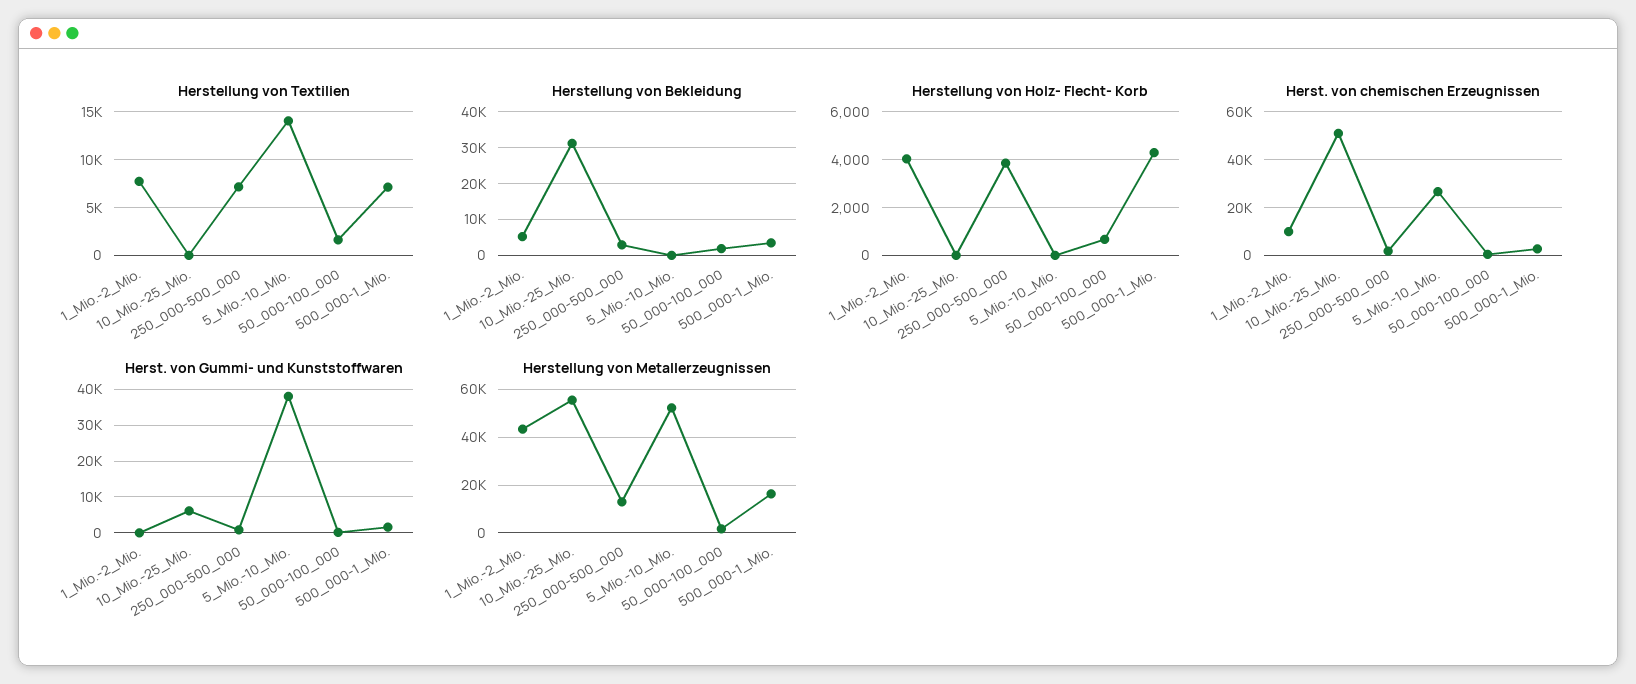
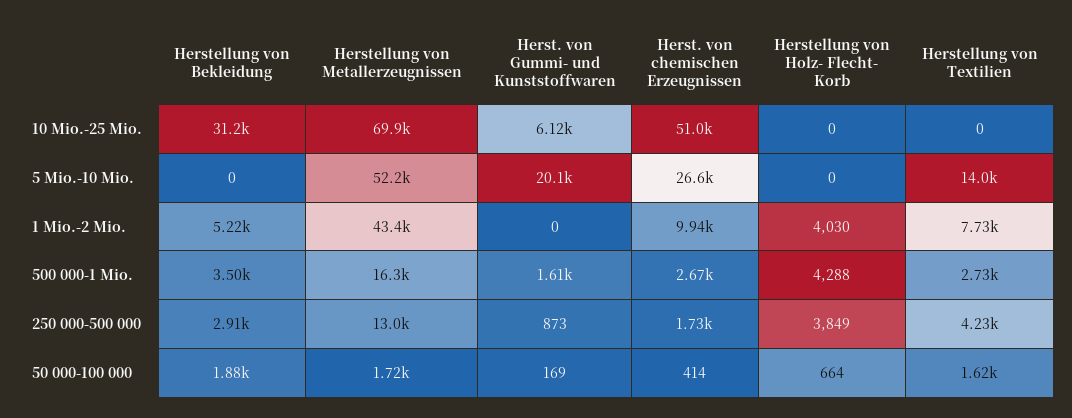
Herstellung von Textilien, 250_000-500_000: 7000 -> 4230
Herstellung von Textilien, 500_000-1_Mio.: 7000 -> 2730
Herst. von Gummi- und Kunststoffwaren, 5_Mio.-10_Mio.: 38000 -> 20100
Herstellung von Metallerzeugnissen, 10_Mio.-25_Mio.: 55000 -> 69900

